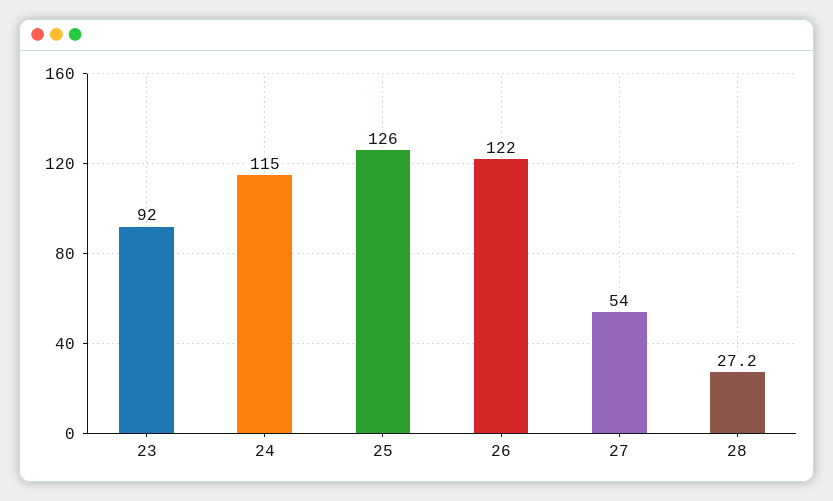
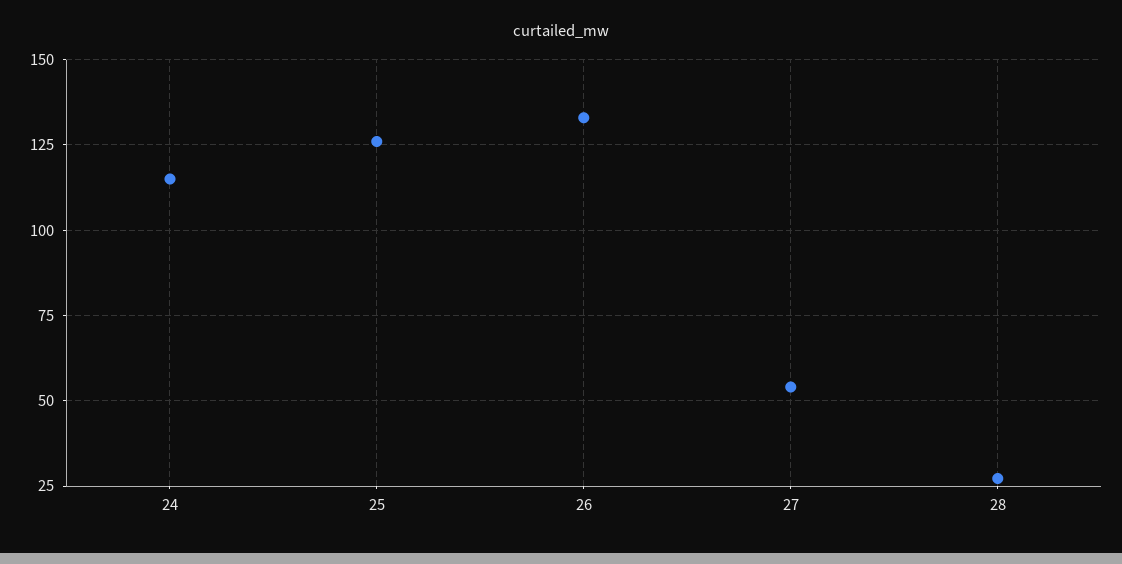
23: 92 -> none
26: 122 -> 132.5

